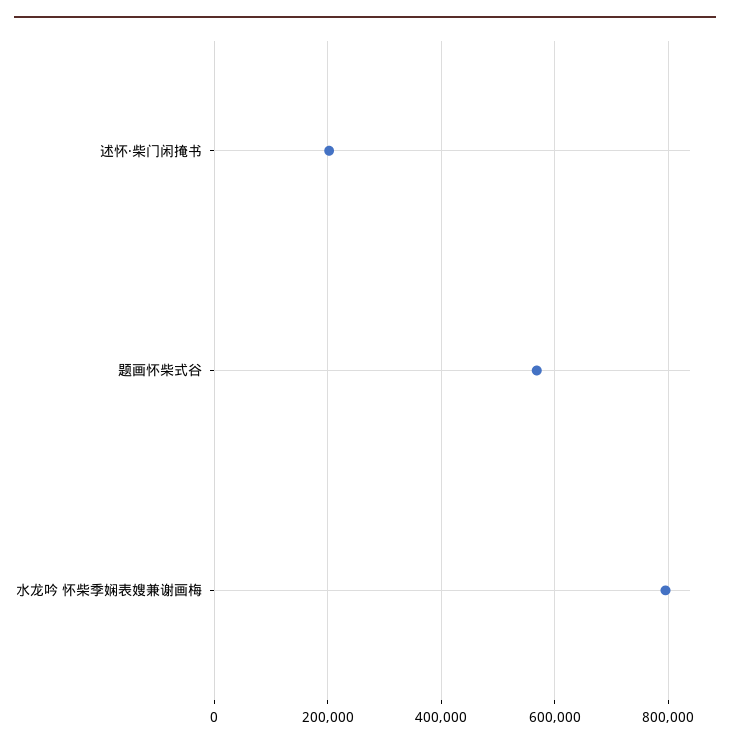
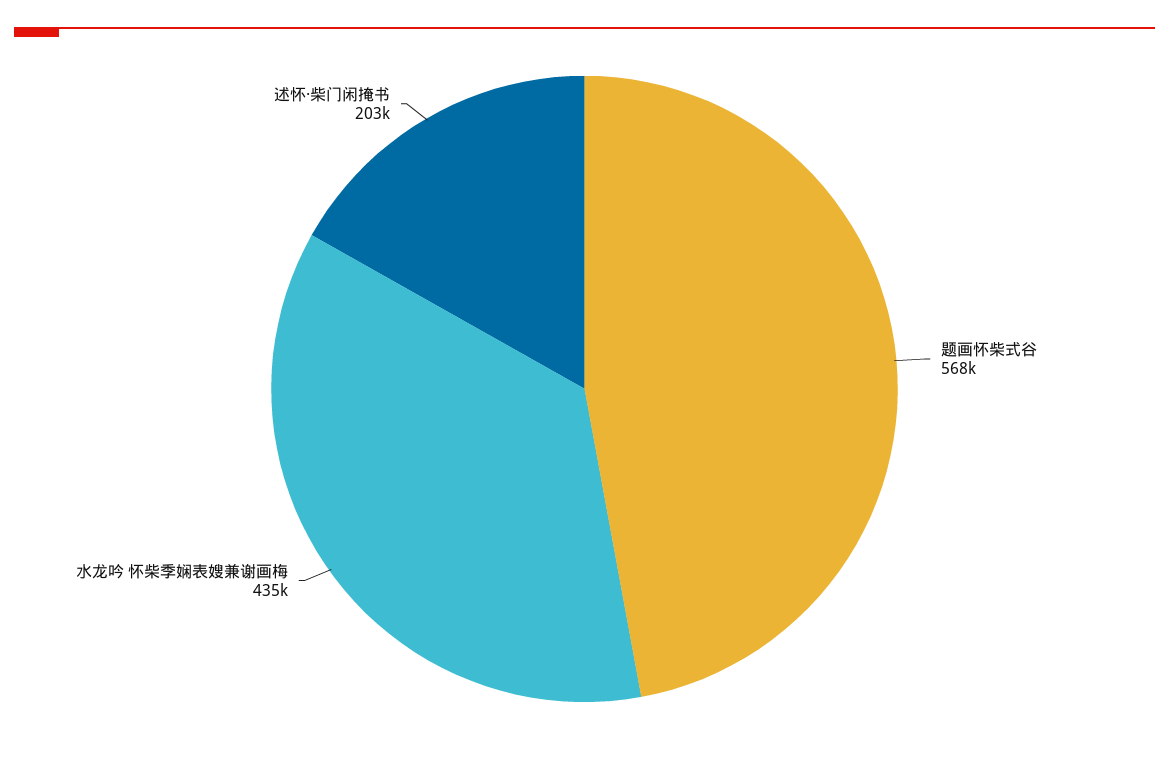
水龙吟 怀柴季娴表嫂兼谢画梅: 800000 -> 435000

